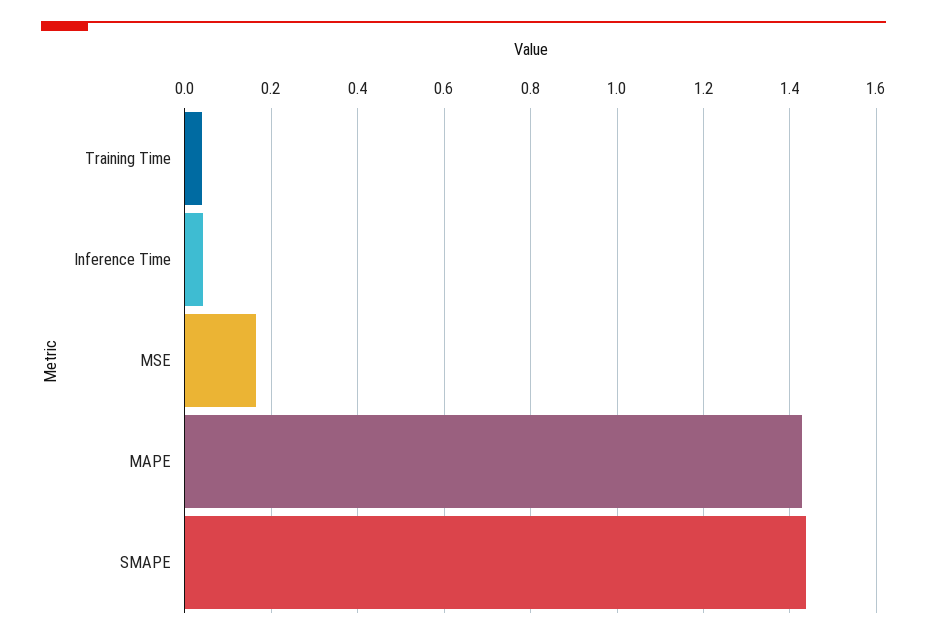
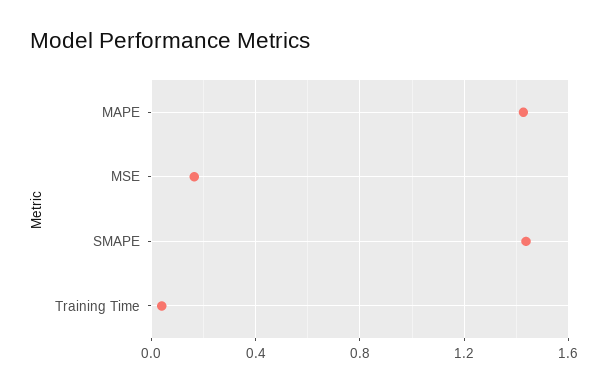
Inference Time: 0.04 -> none

